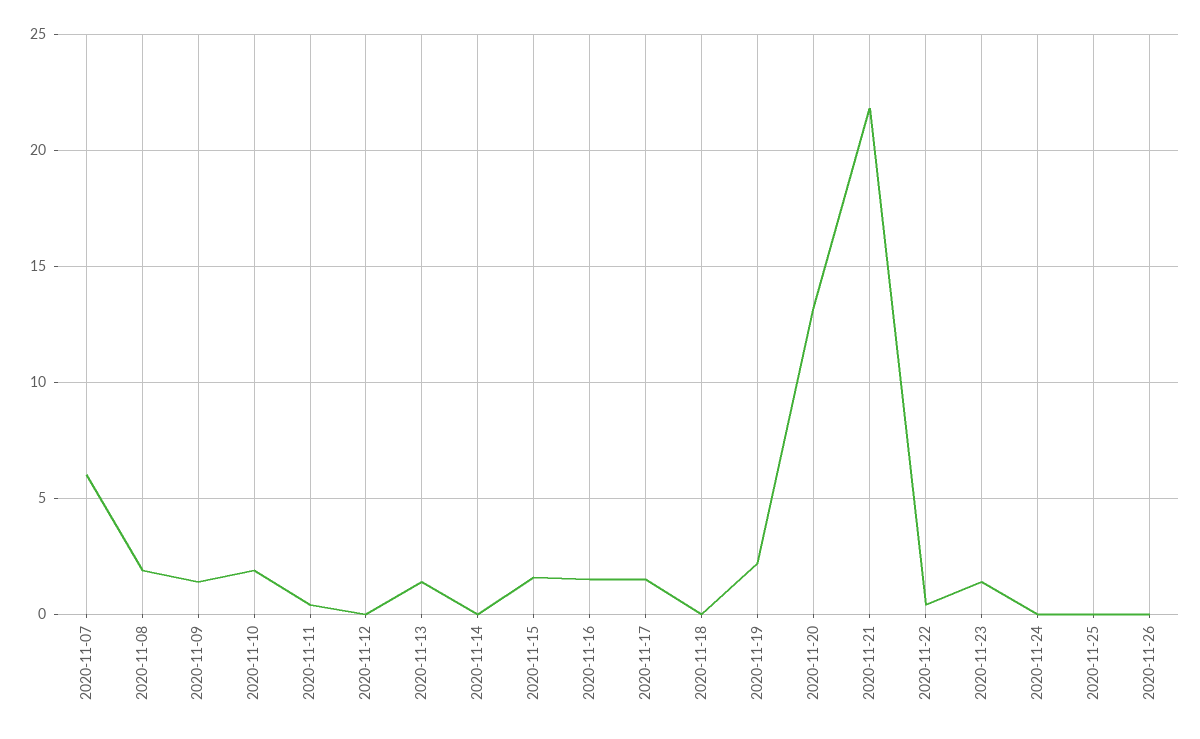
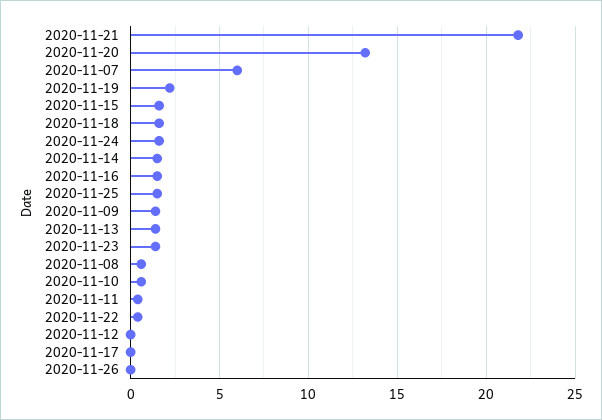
2020-11-08: 2 -> 0.5
2020-11-10: 2 -> 0.5
2020-11-14: 0 -> 1.5
2020-11-17: 1.5 -> 0
2020-11-18: 0 -> 1.5
2020-11-24: 0 -> 1.5
2020-11-25: 0 -> 1.5

